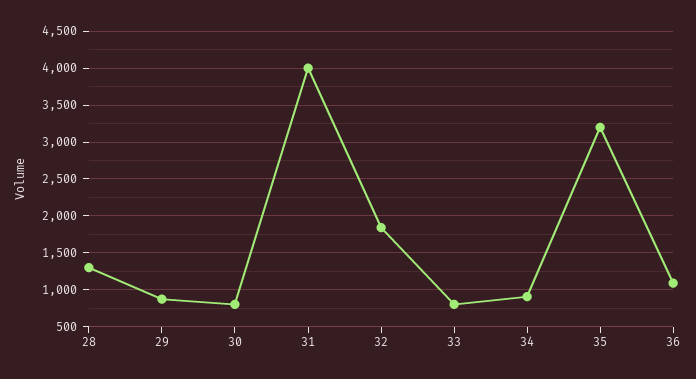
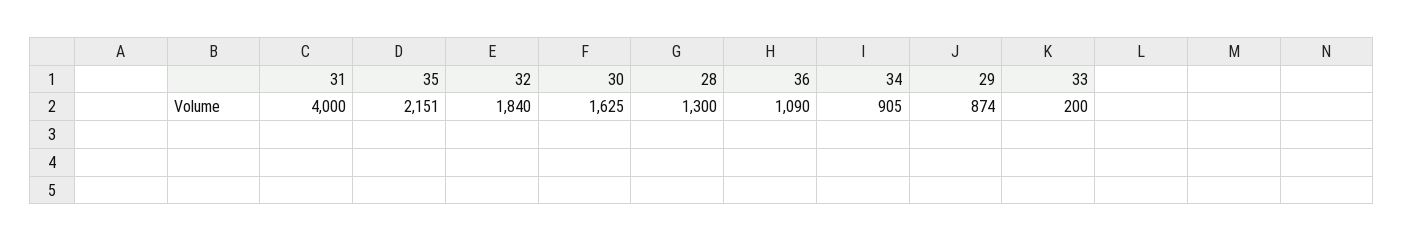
30: 800 -> 1625
33: 800 -> 200
35: 3200 -> 2151

